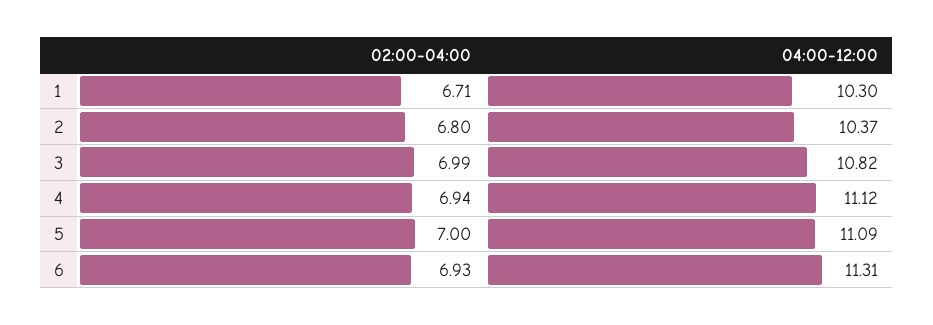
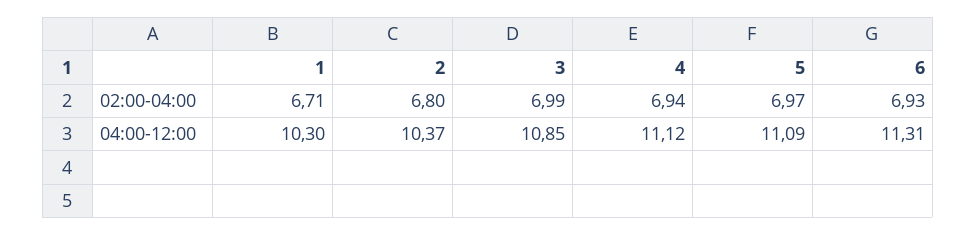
04:00-12:00, 3: 10.82 -> 10.85
02:00-04:00, 5: 7 -> 6.97

